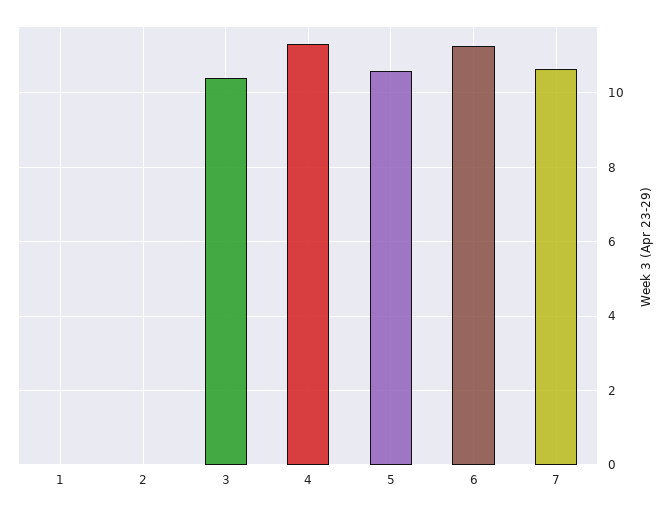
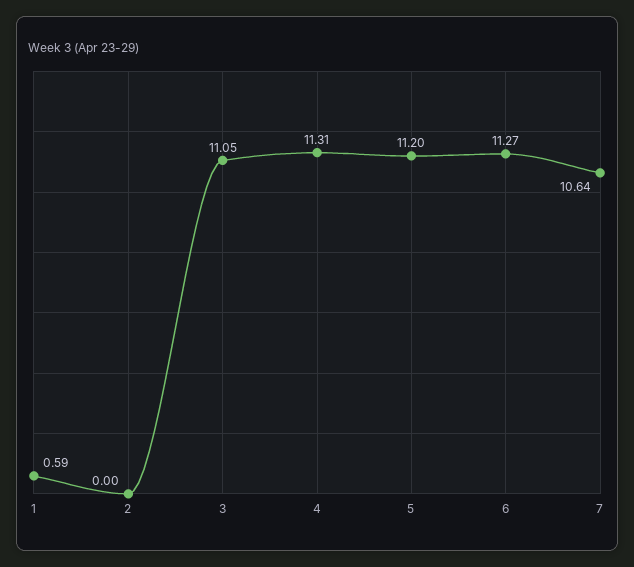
1: 0 -> 0.59
3: 10.4 -> 11.05
5: 10.6 -> 11.2

